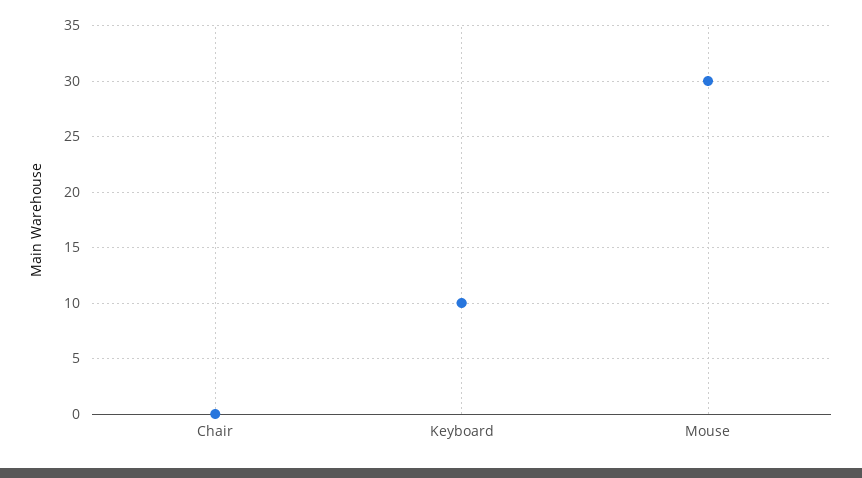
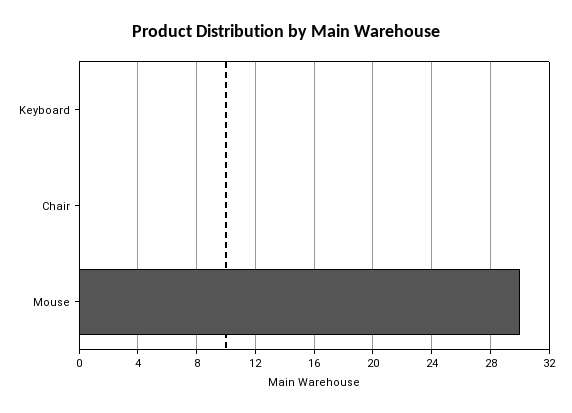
Keyboard: 10 -> 0

